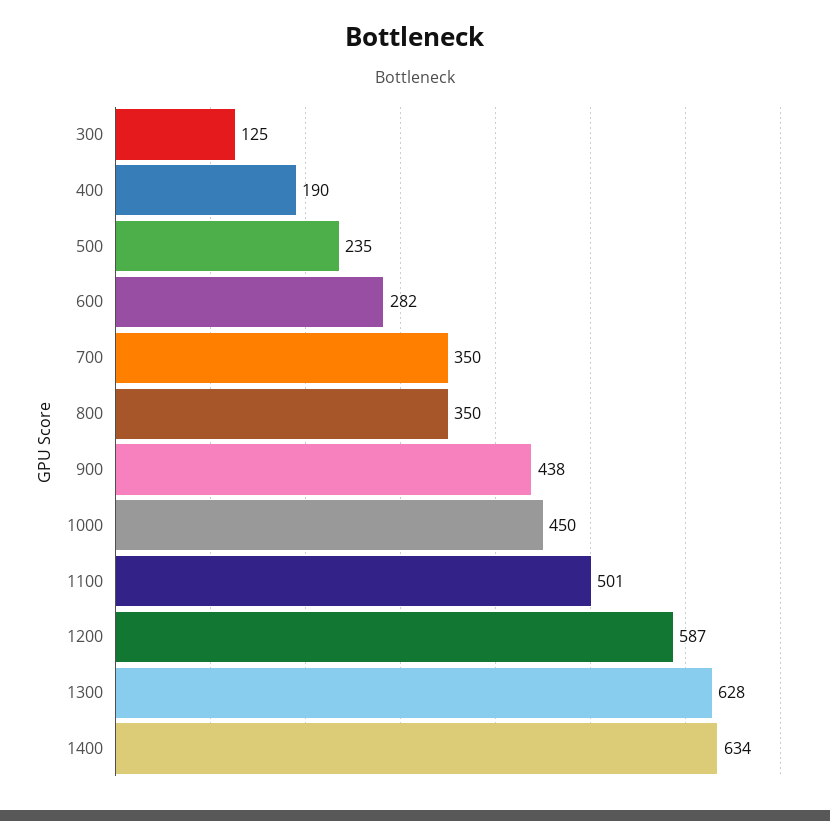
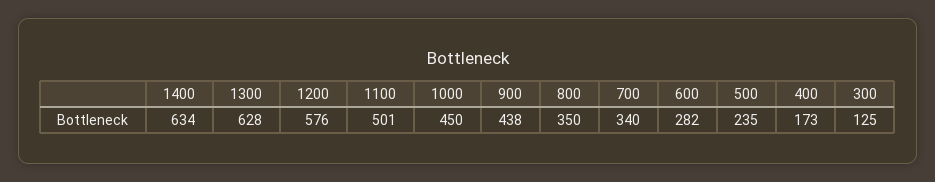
400: 190 -> 173
700: 350 -> 340
1200: 587 -> 576

